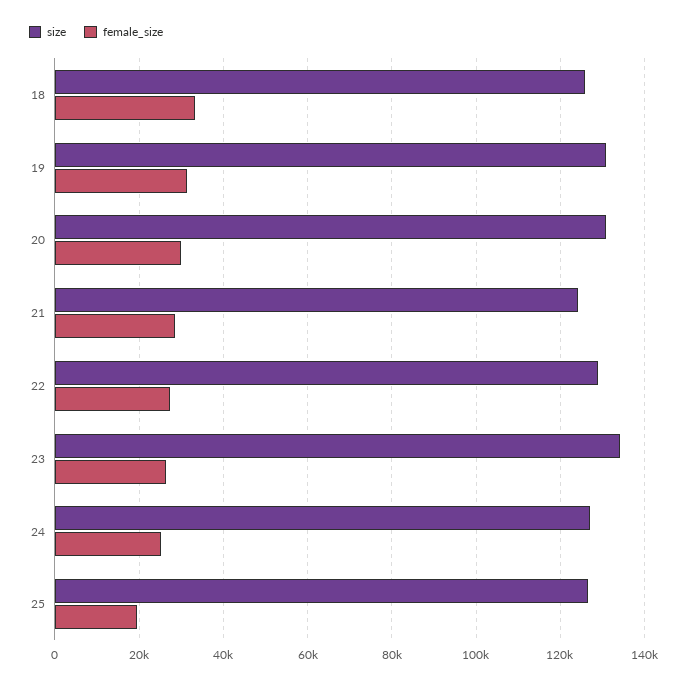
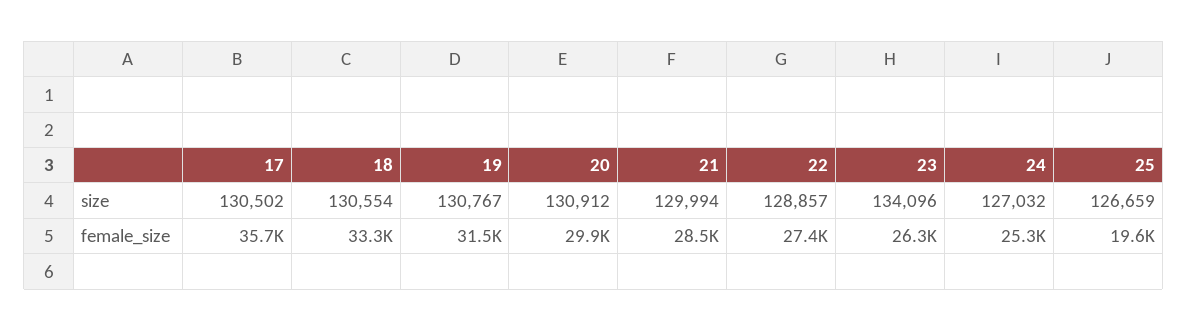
size, 18: 126000 -> 130554
size, 21: 124000 -> 129994
size, 17: none -> 130502
female_size, 17: none -> 35700

